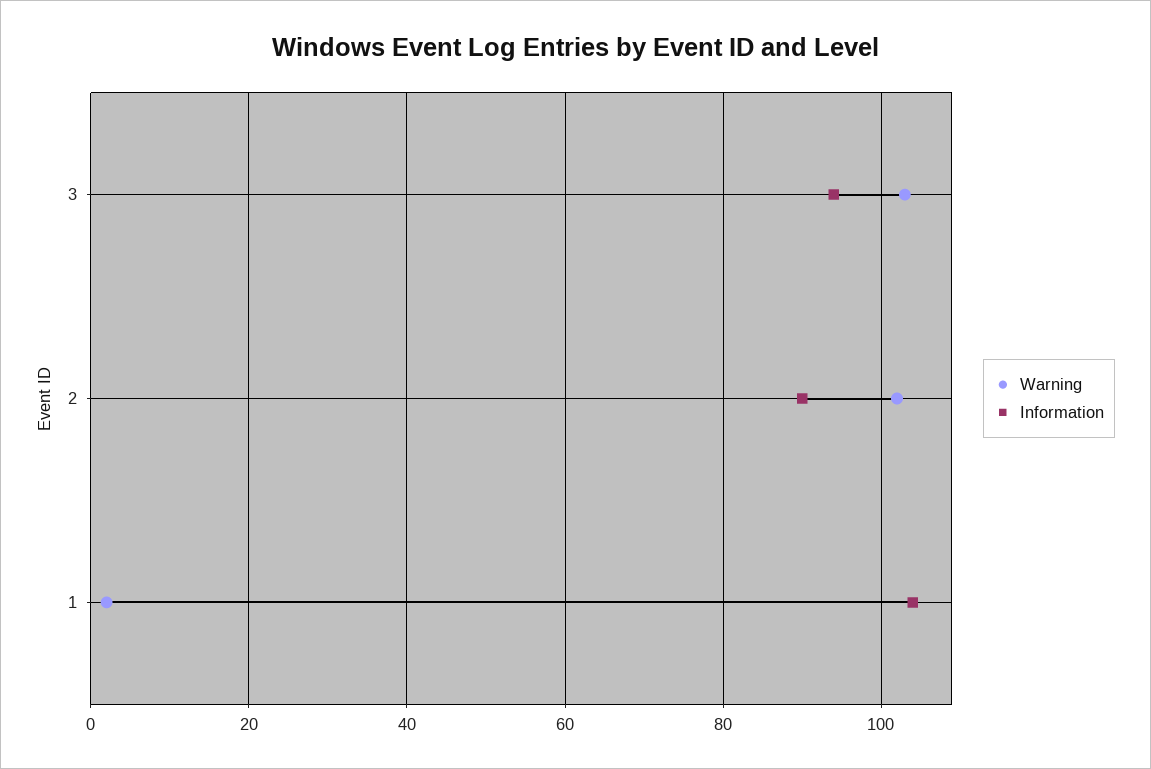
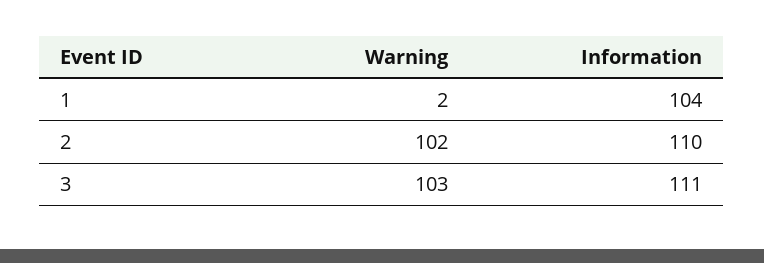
Information, 3: 95 -> 111
Information, 2: 90 -> 110

